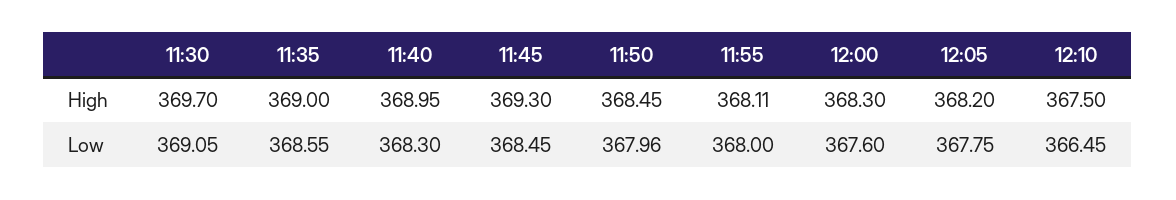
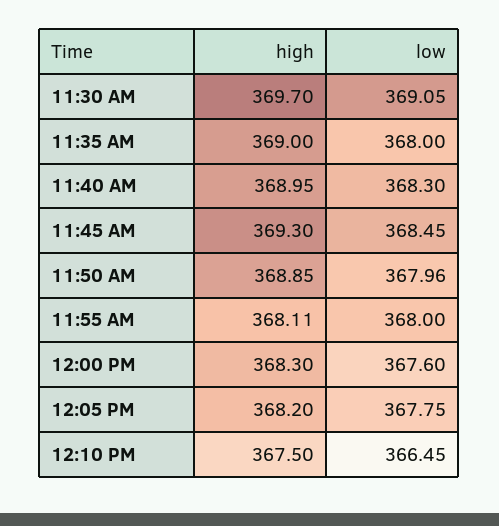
11:50, High: 368.45 -> 368.85
11:35, Low: 368.55 -> 368

